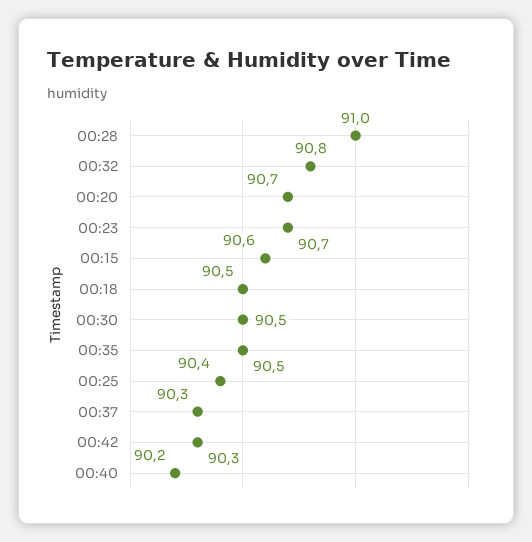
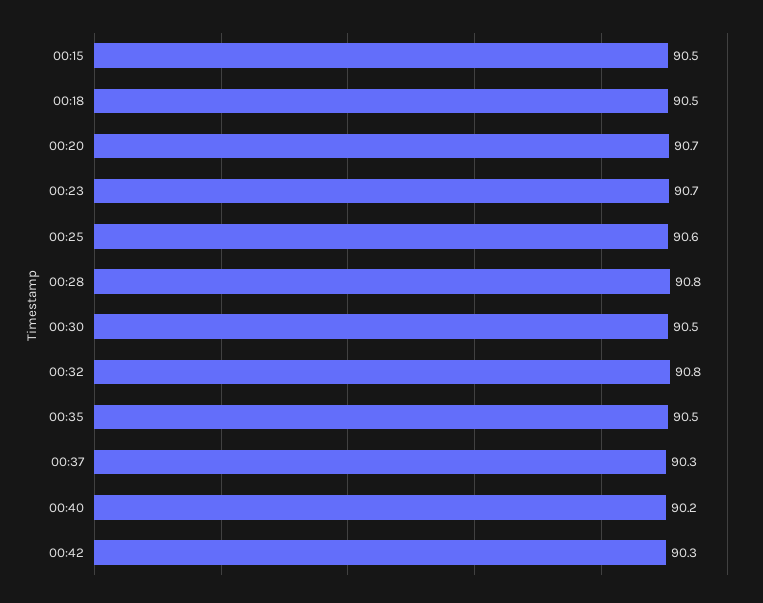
00:28: 91 -> 90.8
00:15: 90.6 -> 90.5
00:25: 90.4 -> 90.6

